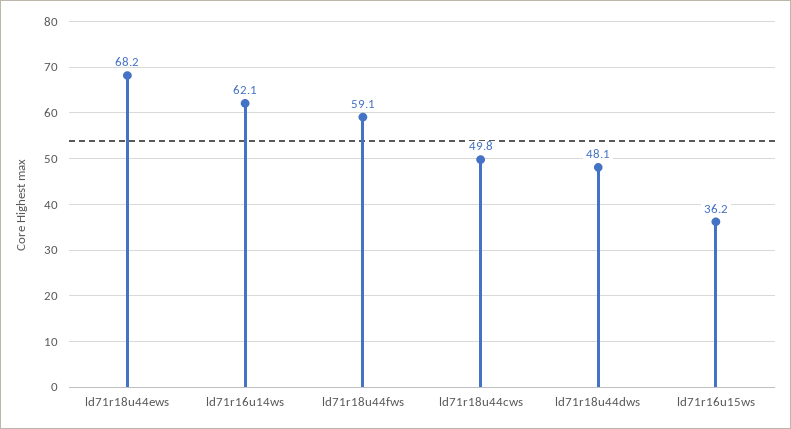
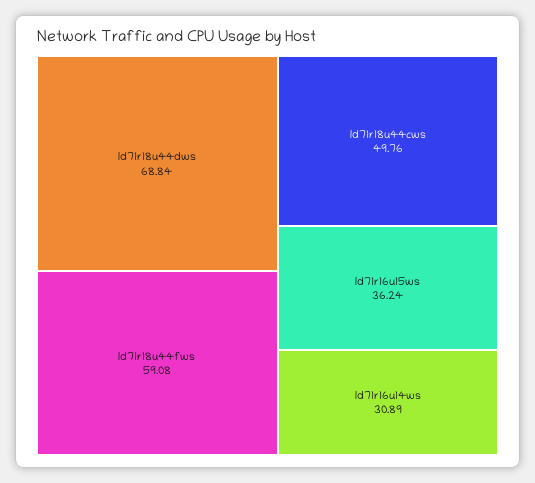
ld71r18u44ews: 68.2 -> none
ld71r16u14ws: 62.1 -> 30.89
ld71r18u44dws: 48.1 -> 68.84

